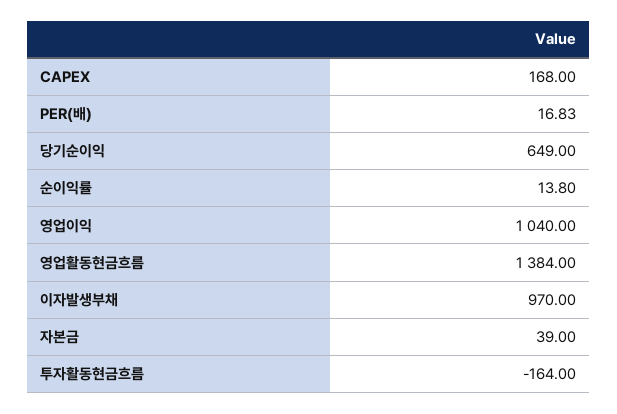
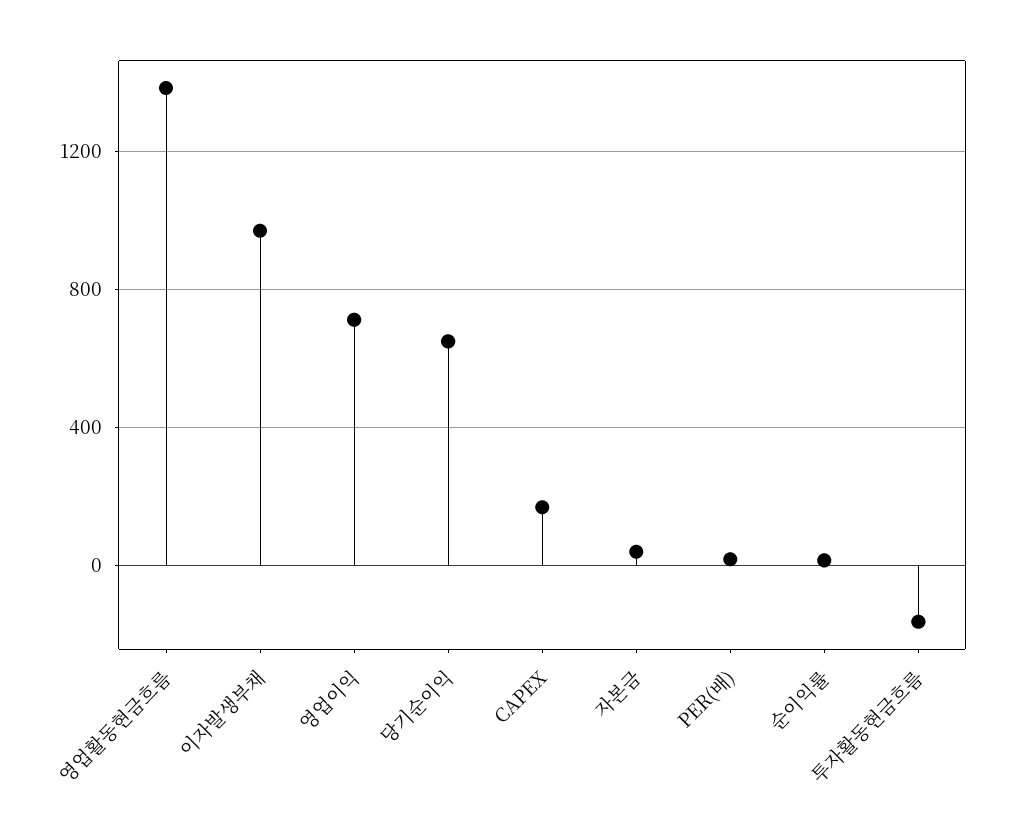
영업이익: 1040 -> 700

